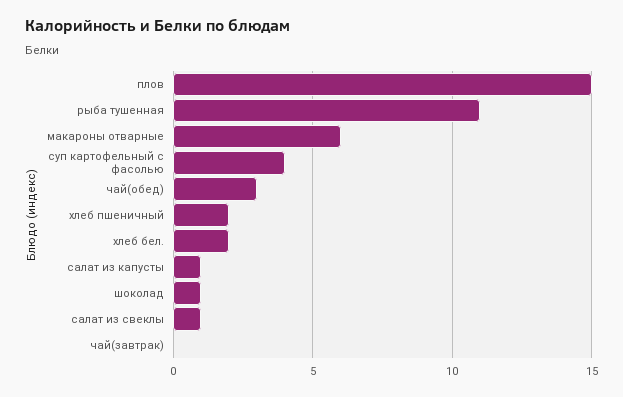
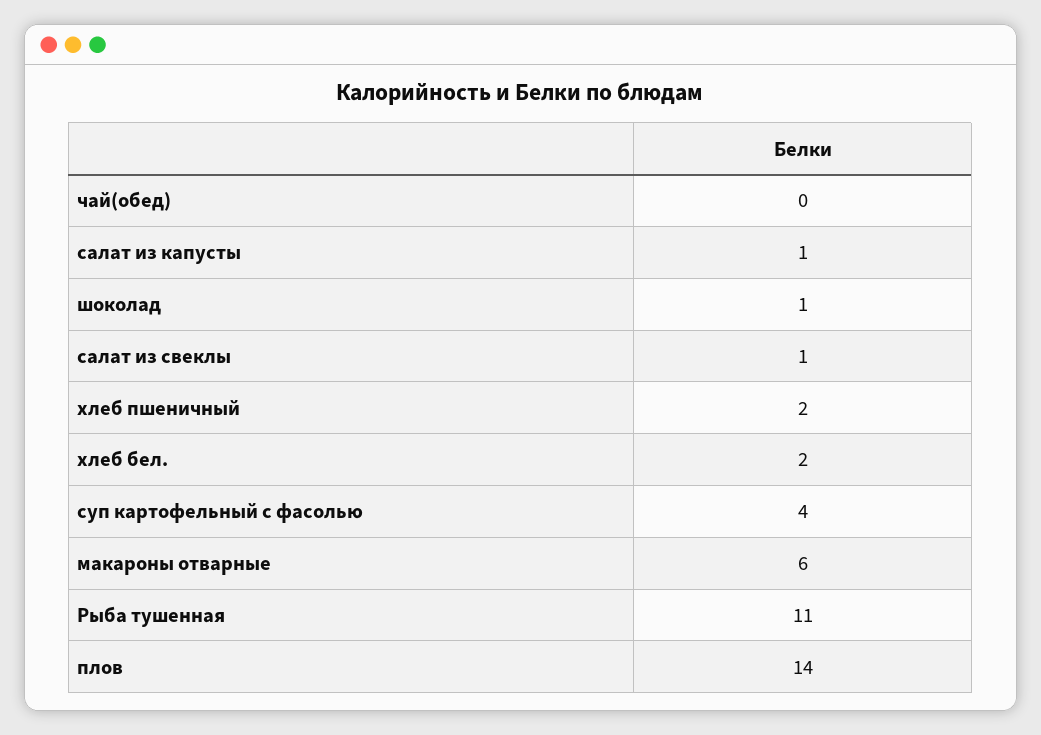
плов: 15 -> 14
чай(обед): 3 -> 0
чай(завтрак): 0 -> none

